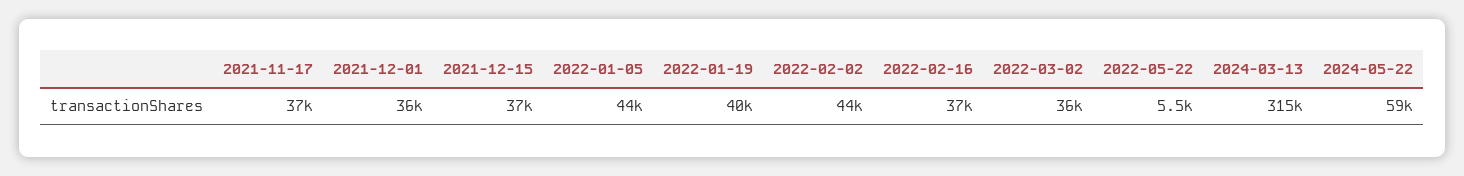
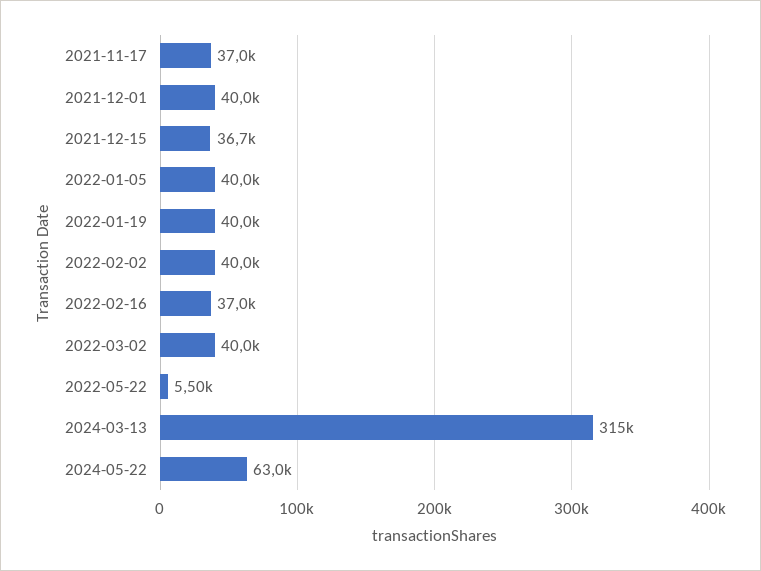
2021-12-01: 36000 -> 40000
2022-01-05: 44000 -> 40000
2022-02-02: 44000 -> 40000
2022-03-02: 36000 -> 40000
2024-05-22: 59000 -> 63000

